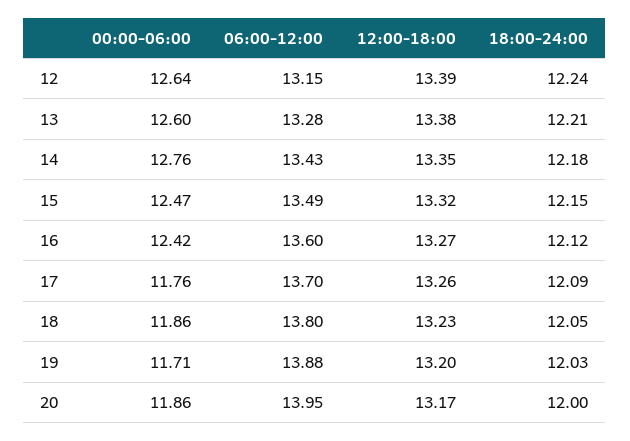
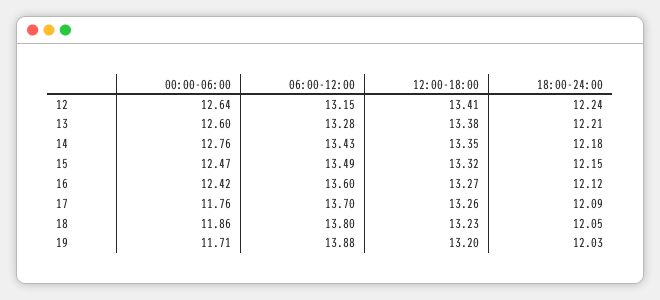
12:00-18:00, 12: 13.39 -> 13.41
00:00-06:00, 20: 11.86 -> none
06:00-12:00, 20: 13.95 -> none
12:00-18:00, 20: 13.17 -> none
18:00-24:00, 20: 12 -> none

